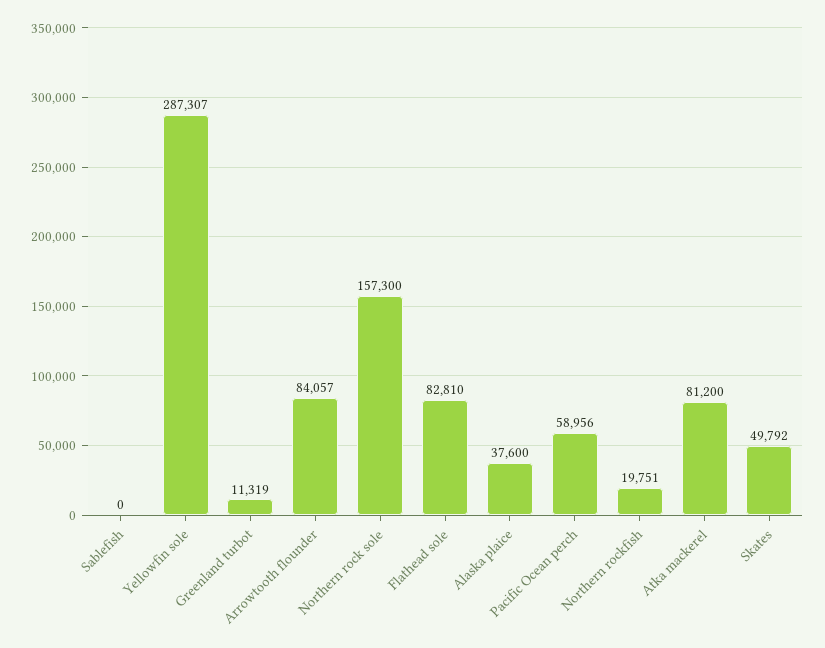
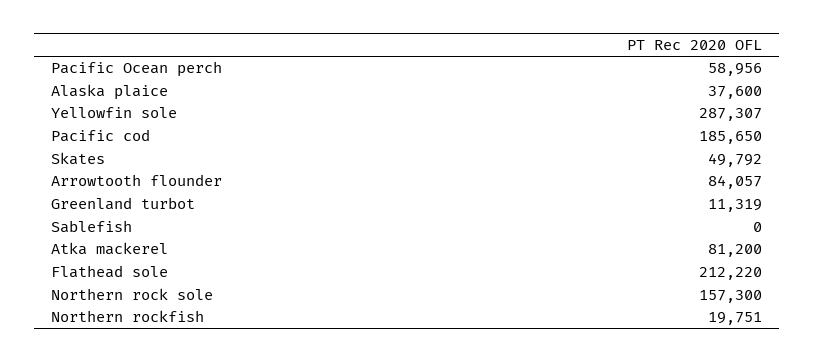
Flathead sole: 82810 -> 212220
Pacific cod: none -> 185650

